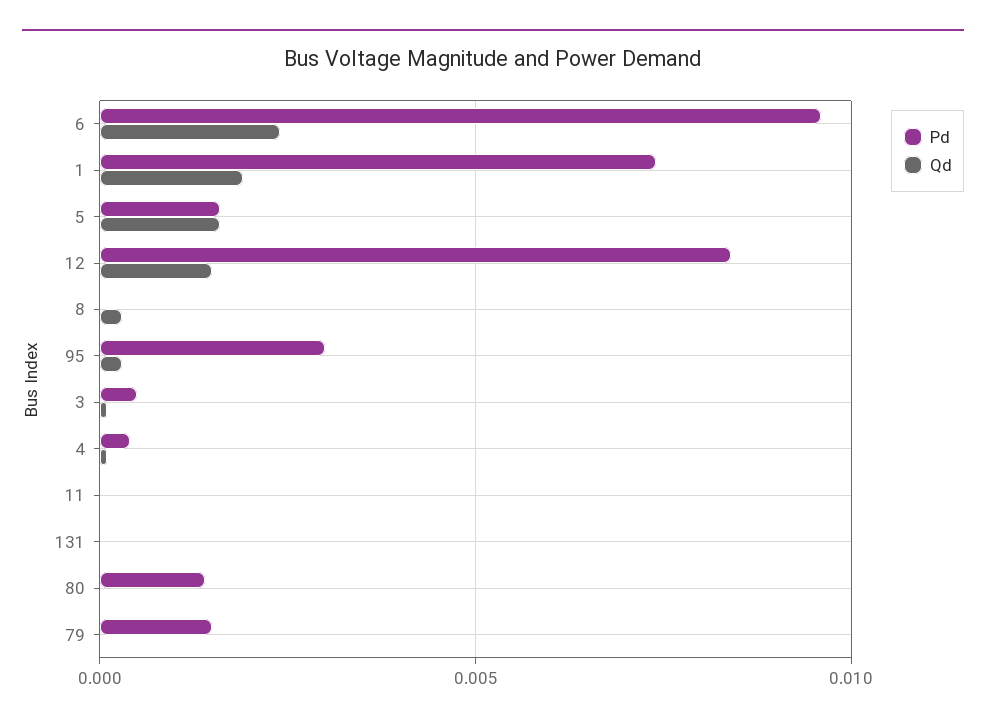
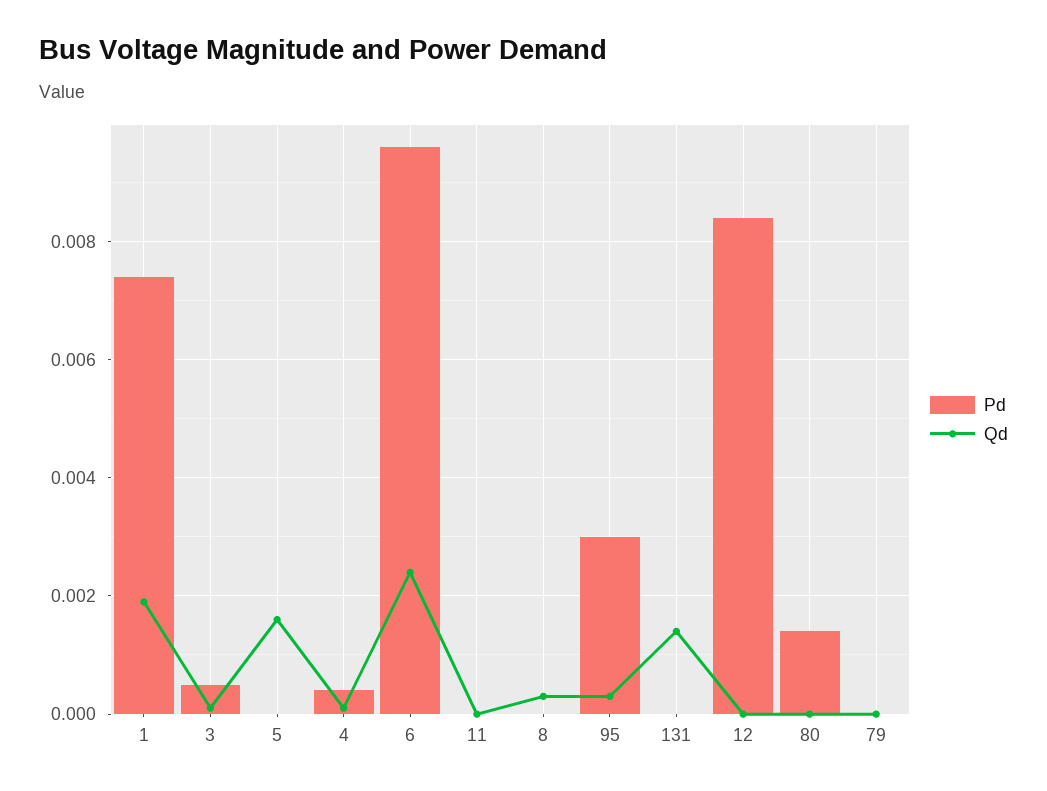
Pd, 5: 0.0015 -> 0
Qd, 12: 0.0015 -> 0
Qd, 131: 0 -> 0.0015
Pd, 79: 0.0015 -> 0

